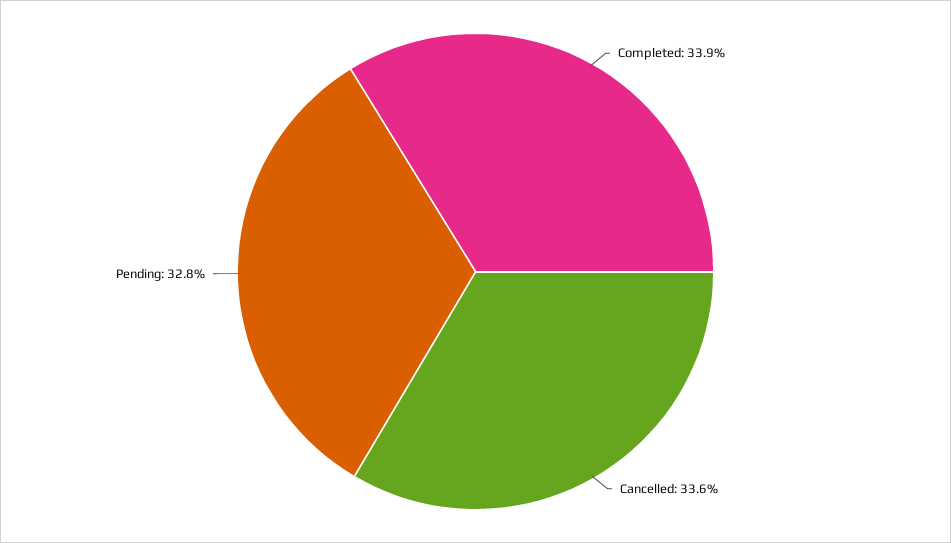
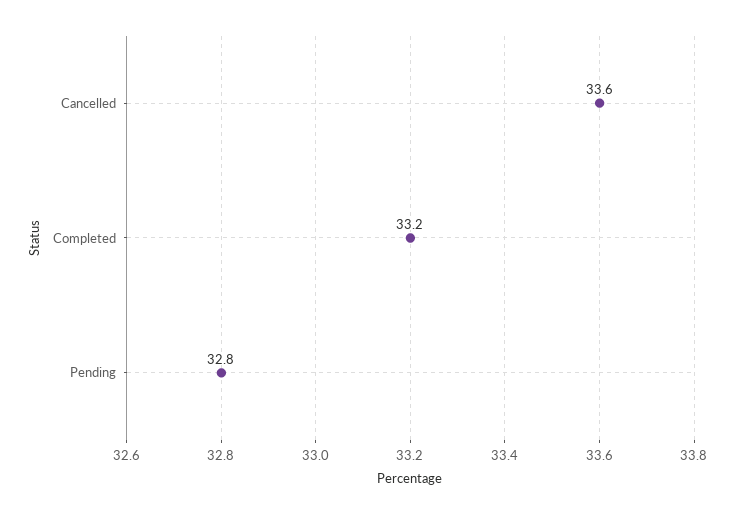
Completed: 33.9 -> 33.2

